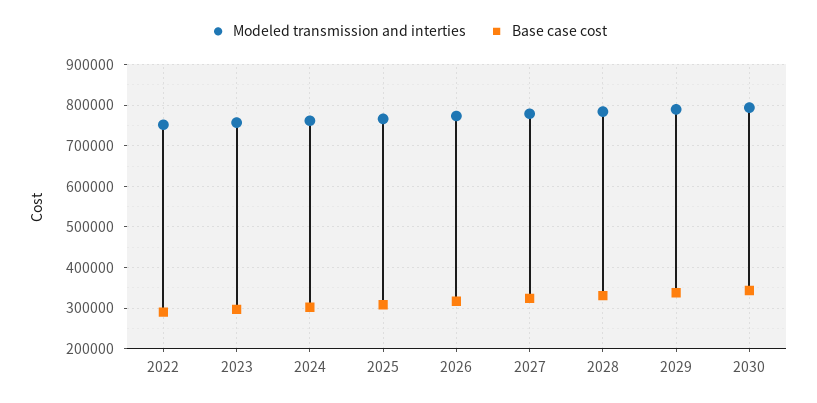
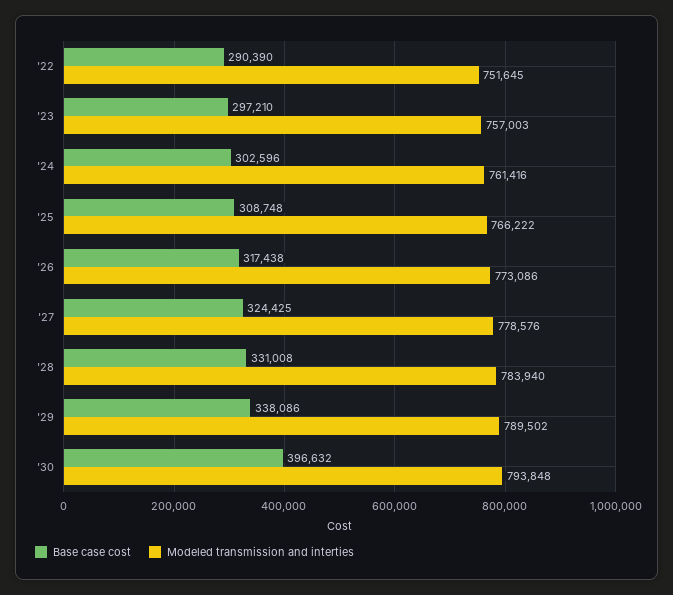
Base case cost, 2030: 340000 -> 396632

